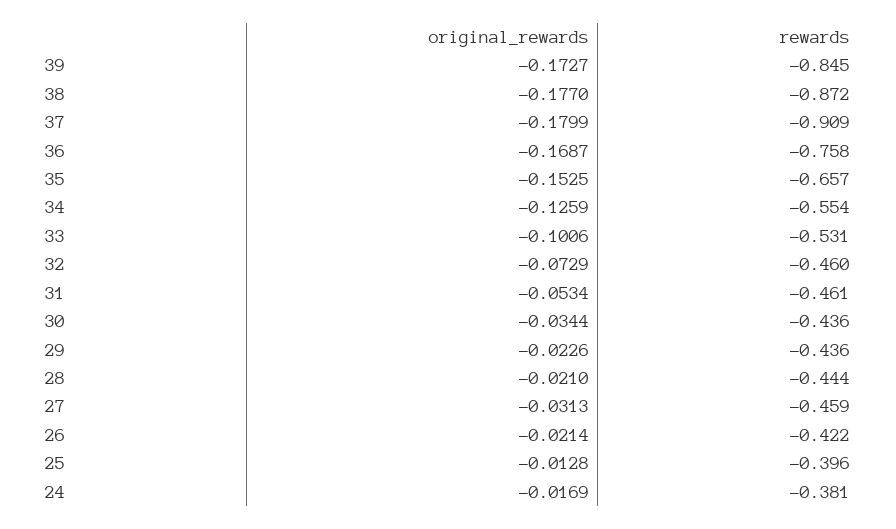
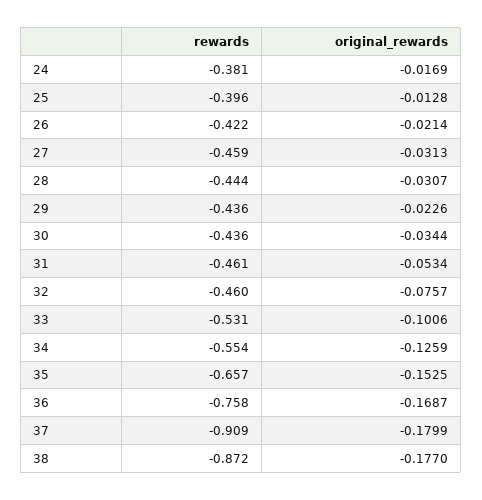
original_rewards, 39: -0.1727 -> none
rewards, 39: -0.845 -> none
original_rewards, 32: -0.0729 -> -0.0757
original_rewards, 28: -0.021 -> -0.0307

